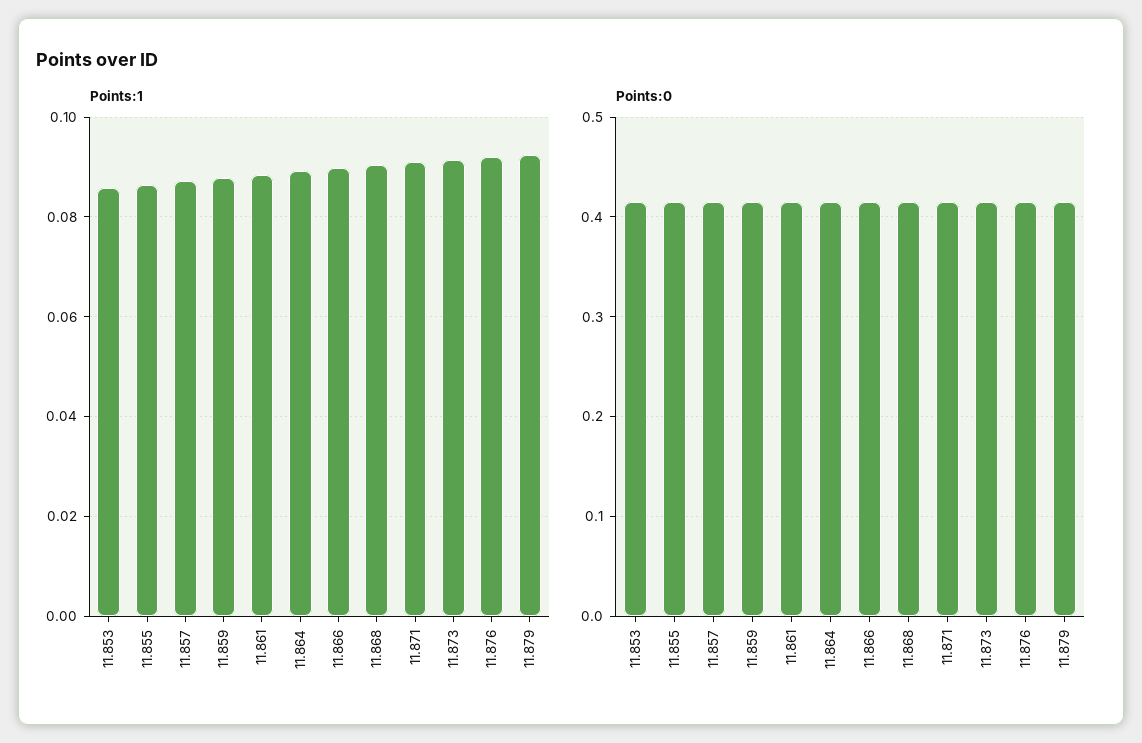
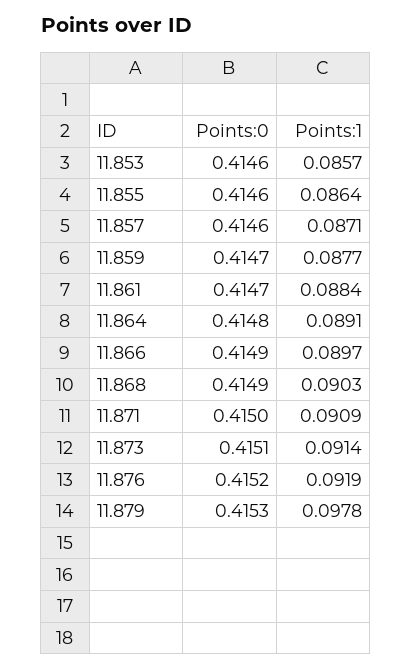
Points:1, 11.879: 0.092 -> 0.0978

